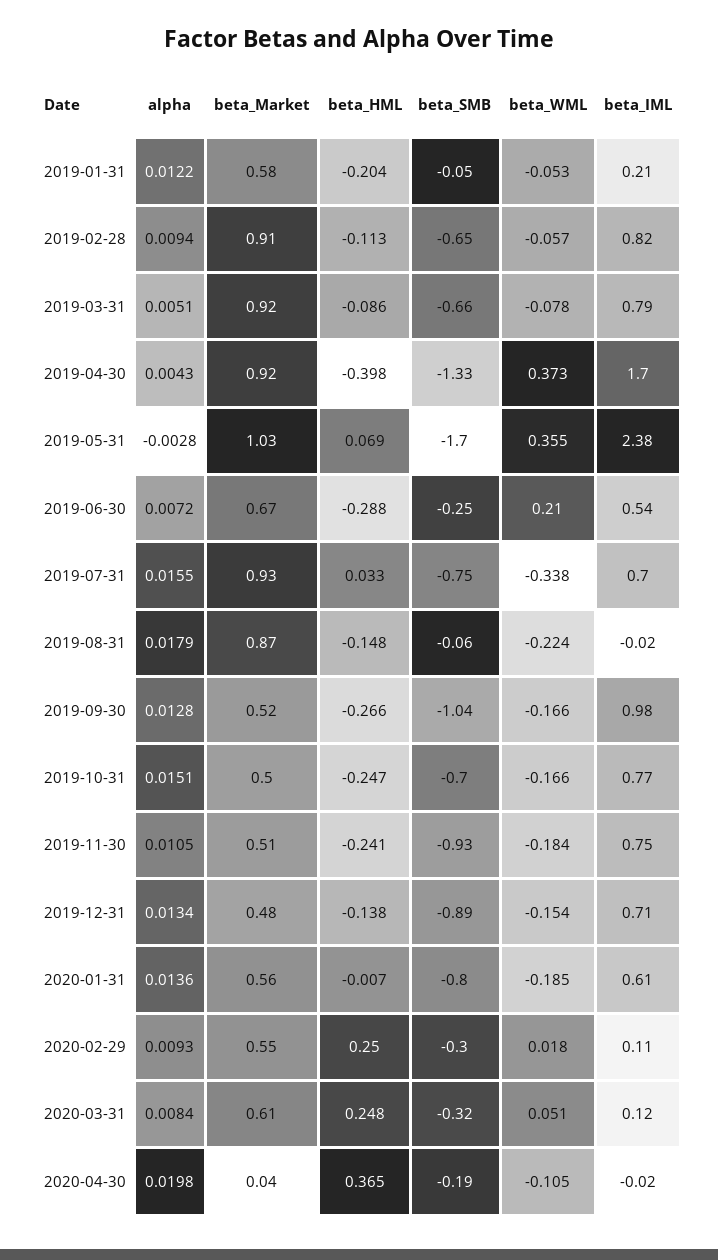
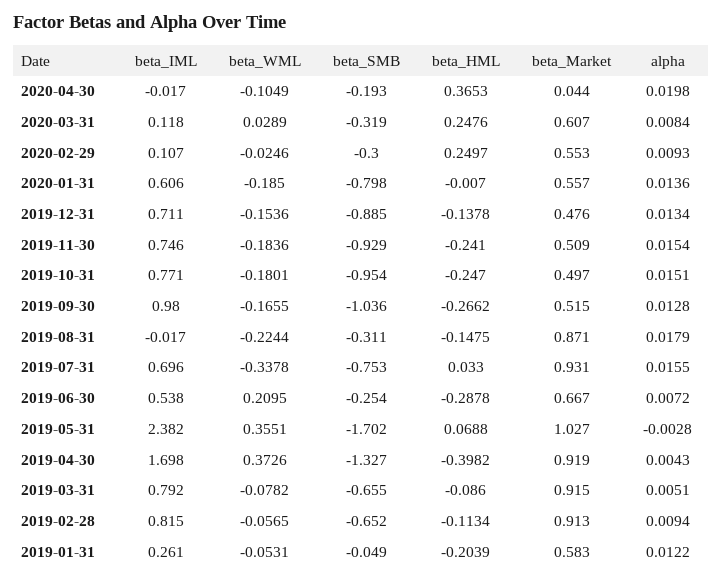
beta_IML, 2019-01-31: 0.21 -> 0.261
beta_SMB, 2019-08-31: -0.06 -> -0.311
beta_SMB, 2019-10-31: -0.7 -> -0.954
beta_WML, 2019-10-31: -0.166 -> -0.1801
alpha, 2019-11-30: 0.0105 -> 0.0154
beta_WML, 2020-02-29: 0.018 -> -0.0246
beta_WML, 2020-03-31: 0.051 -> 0.0289

